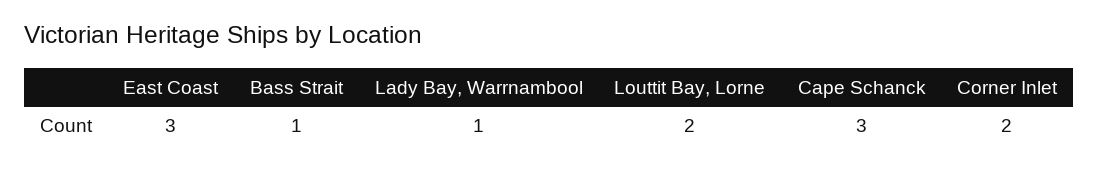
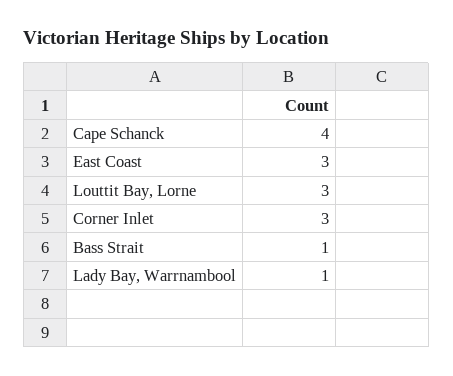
Louttit Bay, Lorne: 2 -> 3
Cape Schanck: 3 -> 4
Corner Inlet: 2 -> 3

